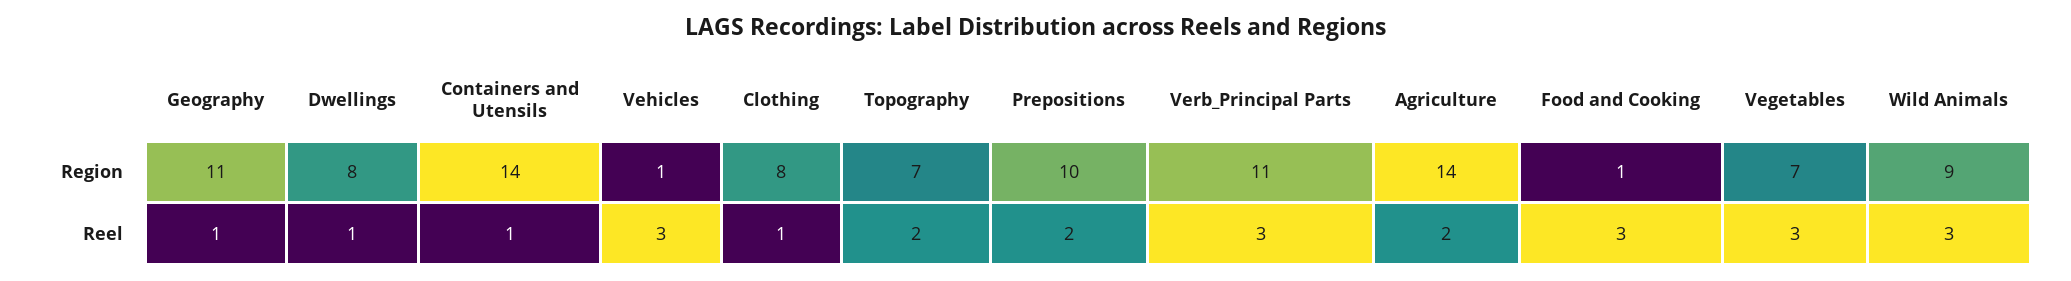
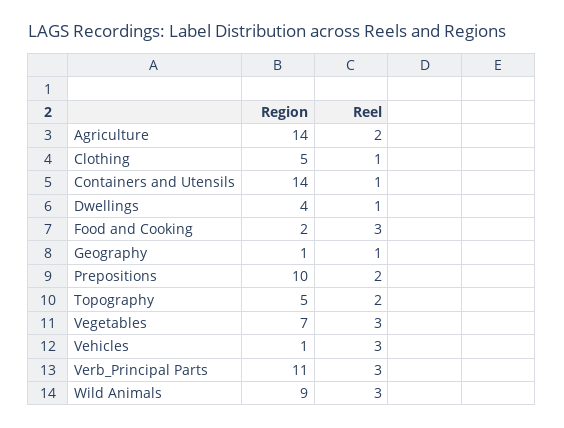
Geography, Region: 11 -> 1
Dwellings, Region: 8 -> 4
Clothing, Region: 8 -> 5
Topography, Region: 7 -> 5
Food and Cooking, Region: 1 -> 2

